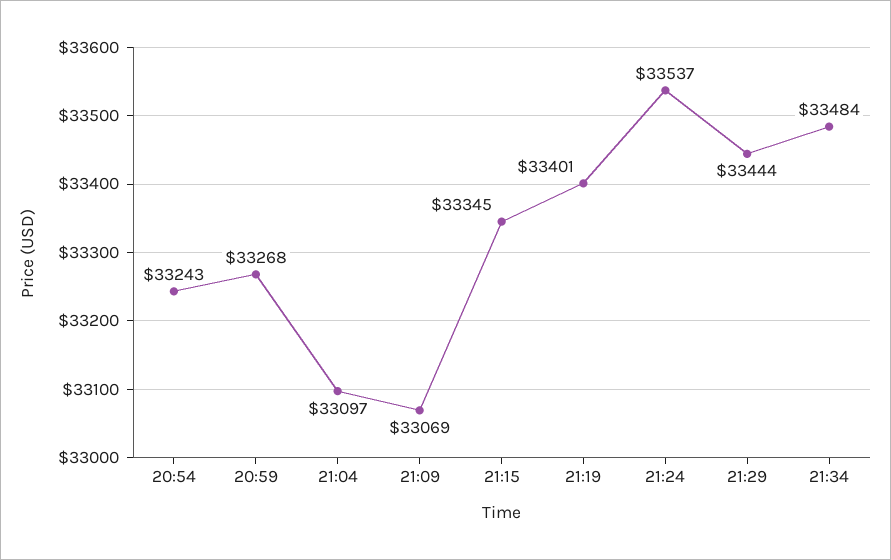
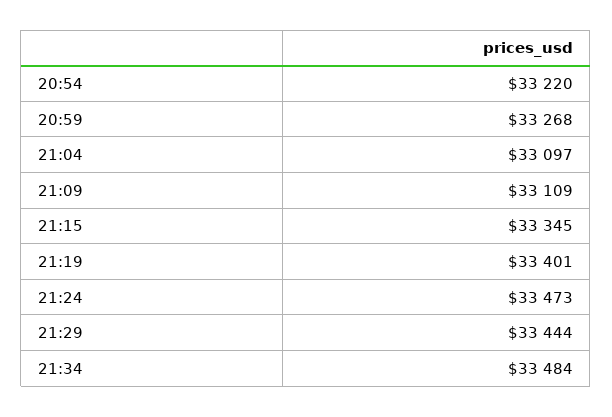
20:54: 33243 -> 33220
21:09: 33069 -> 33109
21:24: 33537 -> 33473

